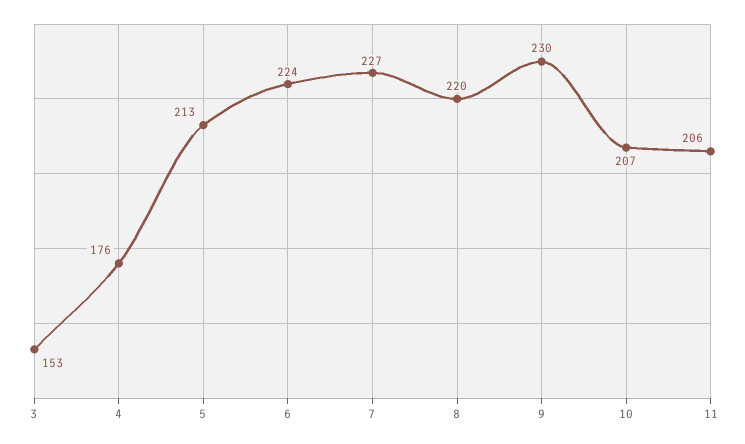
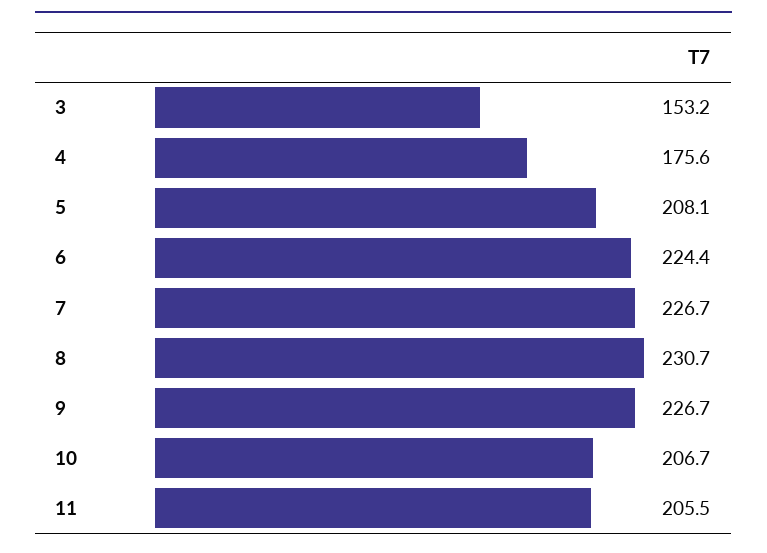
5: 213 -> 208.1
8: 220 -> 230.7
9: 230 -> 226.7

